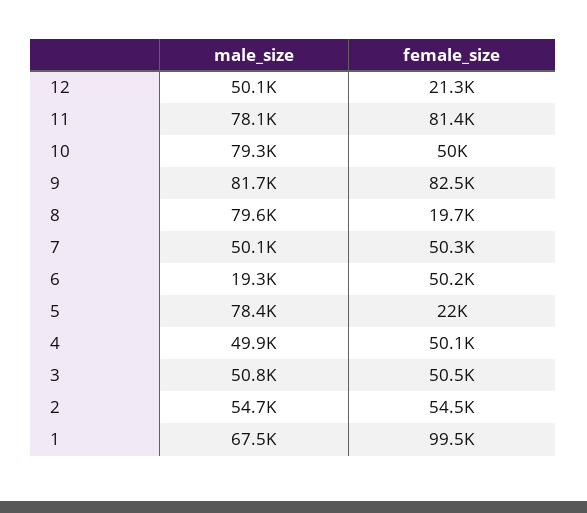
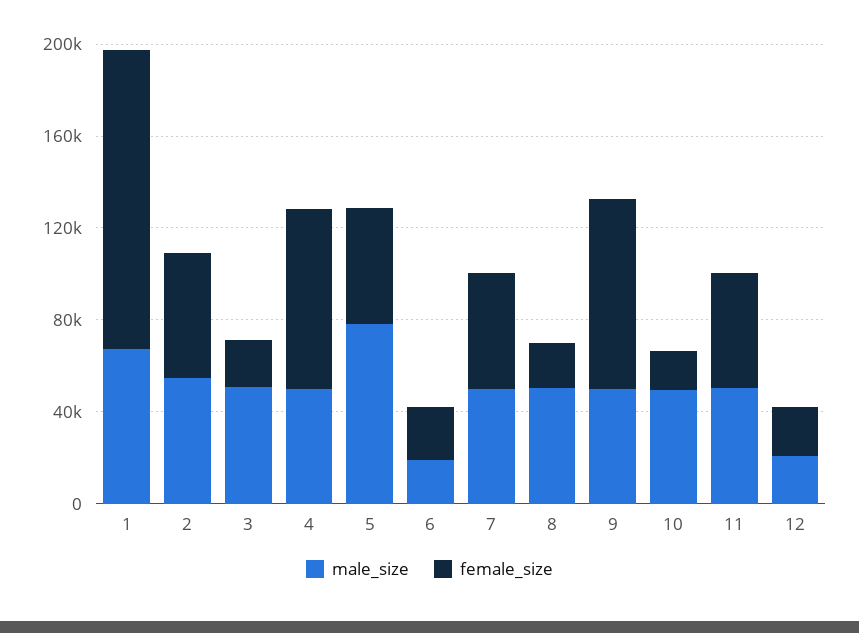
male_size, 12: 50100 -> 20000
male_size, 11: 78100 -> 50000
female_size, 11: 81400 -> 50000
male_size, 10: 79300 -> 50000
female_size, 10: 50000 -> 20000
male_size, 9: 81700 -> 50000
male_size, 8: 79600 -> 50000
female_size, 6: 50200 -> 20000
female_size, 5: 22000 -> 50000
female_size, 4: 50100 -> 80000
female_size, 3: 50500 -> 20000
female_size, 1: 99500 -> 130000

